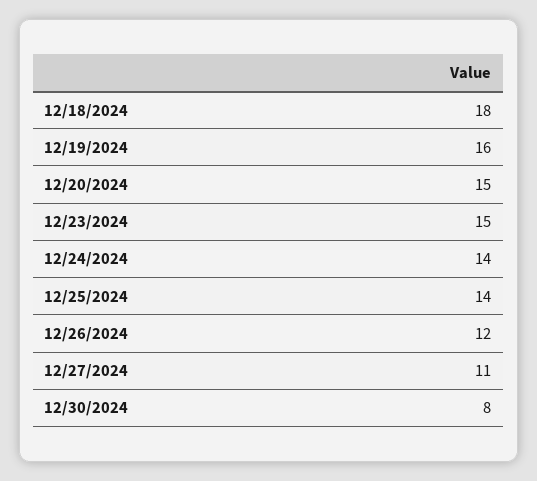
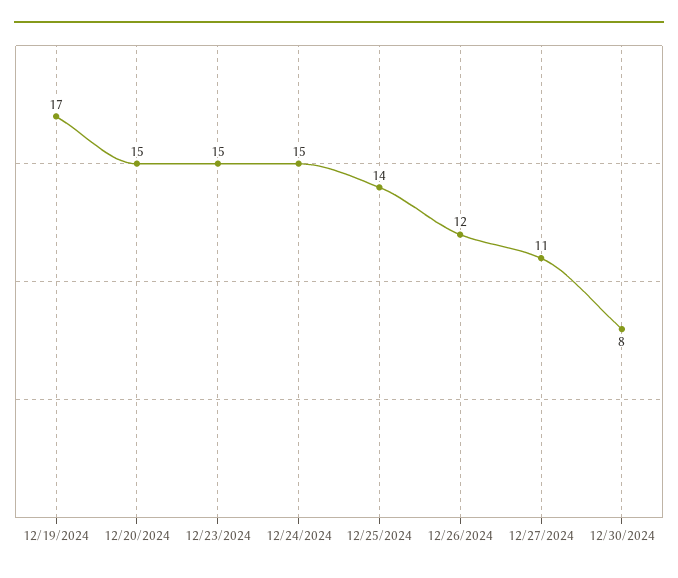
12/18/2024: 18 -> none
12/19/2024: 16 -> 17
12/24/2024: 14 -> 15

